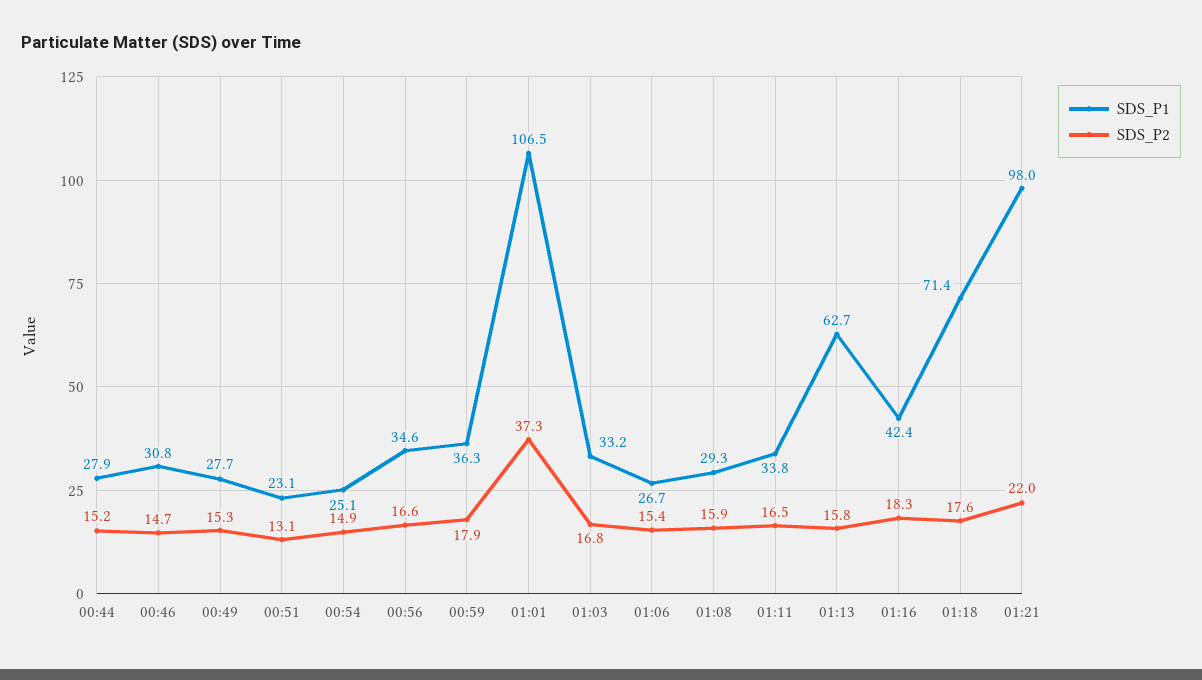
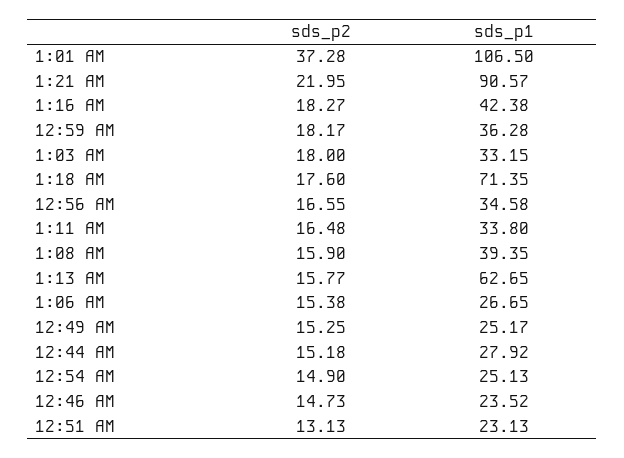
SDS_P1, 00:46: 30.8 -> 23.52
SDS_P1, 00:49: 27.7 -> 25.17
SDS_P2, 00:59: 17.9 -> 18.17
SDS_P2, 01:03: 16.8 -> 18
SDS_P1, 01:08: 29.3 -> 39.35
SDS_P1, 01:21: 98 -> 90.57

